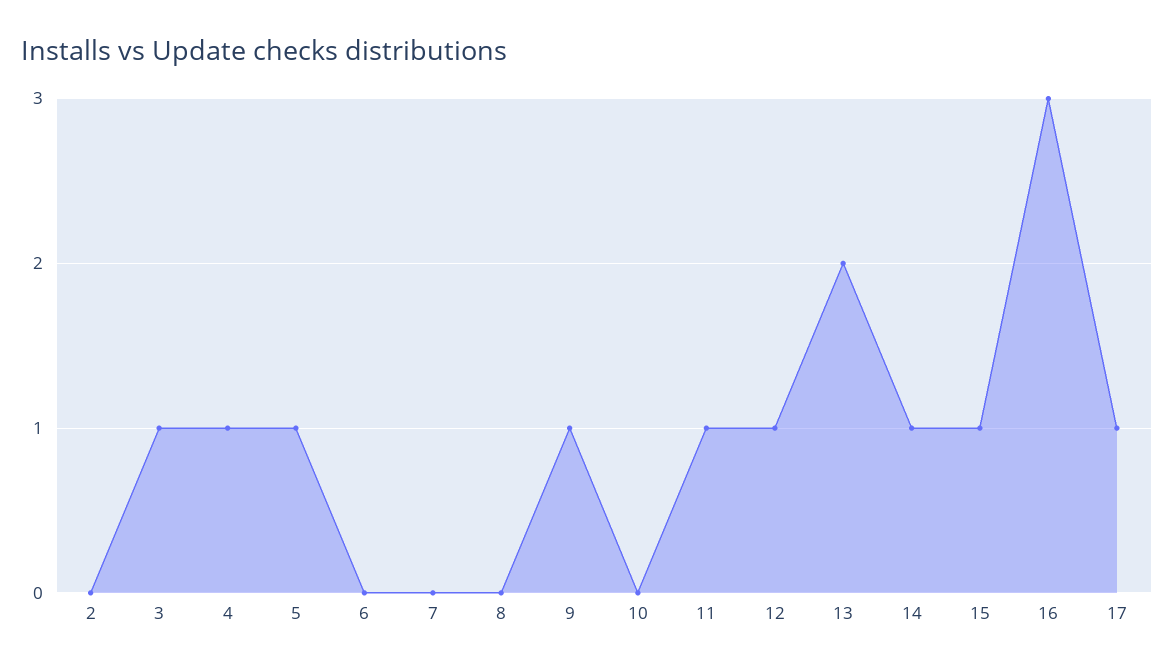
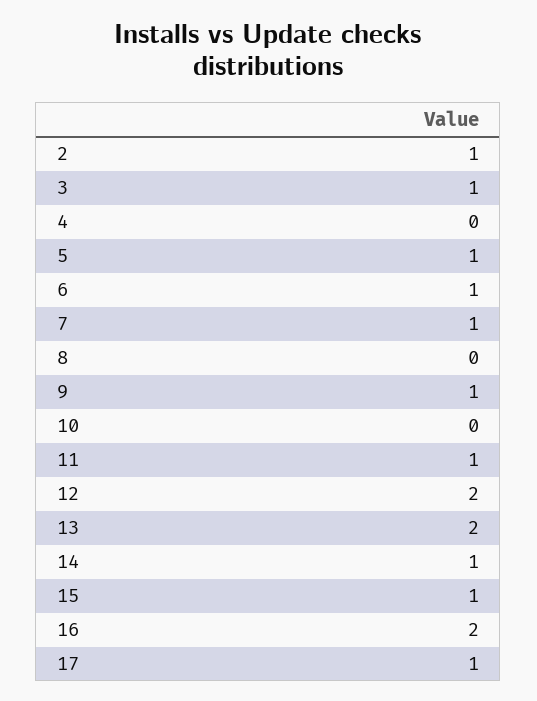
2: 0 -> 1
4: 1 -> 0
6: 0 -> 1
7: 0 -> 1
12: 1 -> 2
16: 3 -> 2

